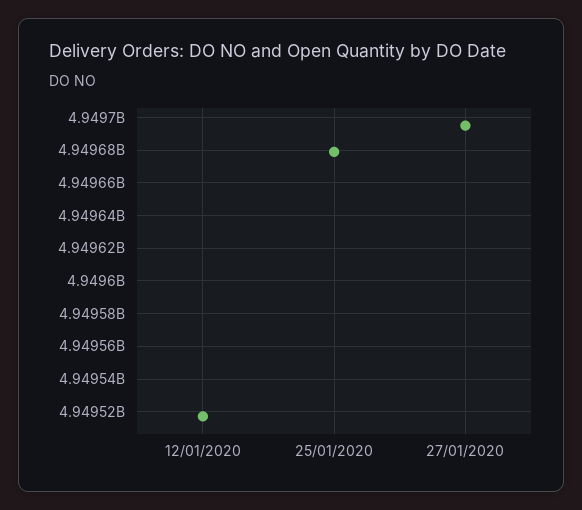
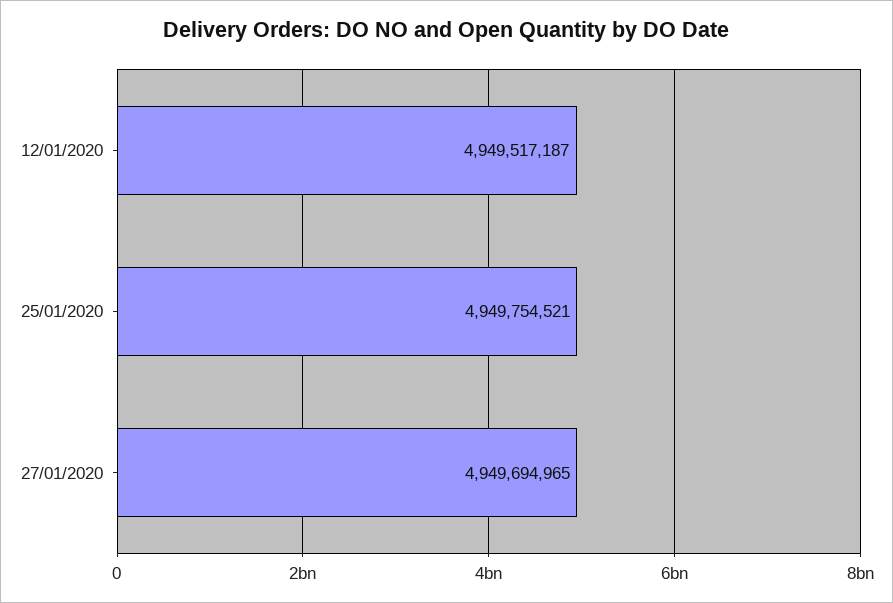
25/01/2020: 4949680000 -> 4949754521

